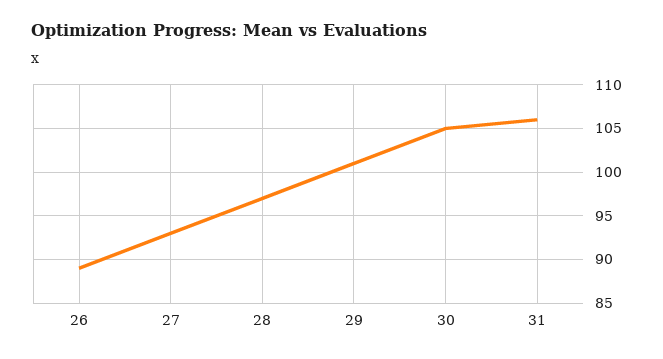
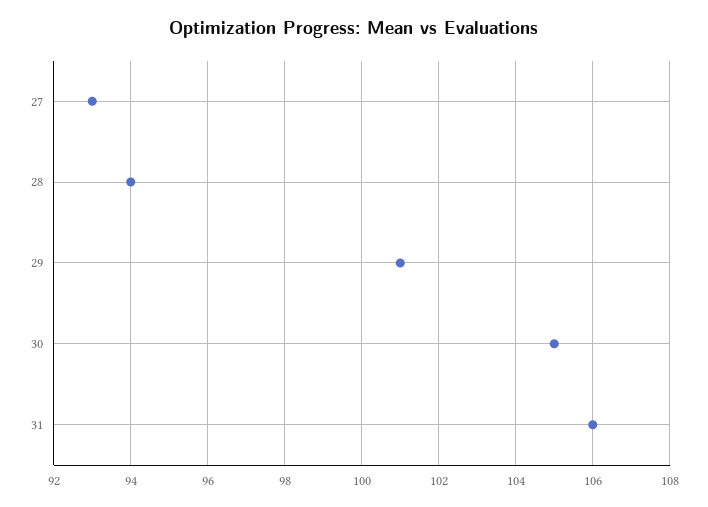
26: 89 -> none
28: 97 -> 94

